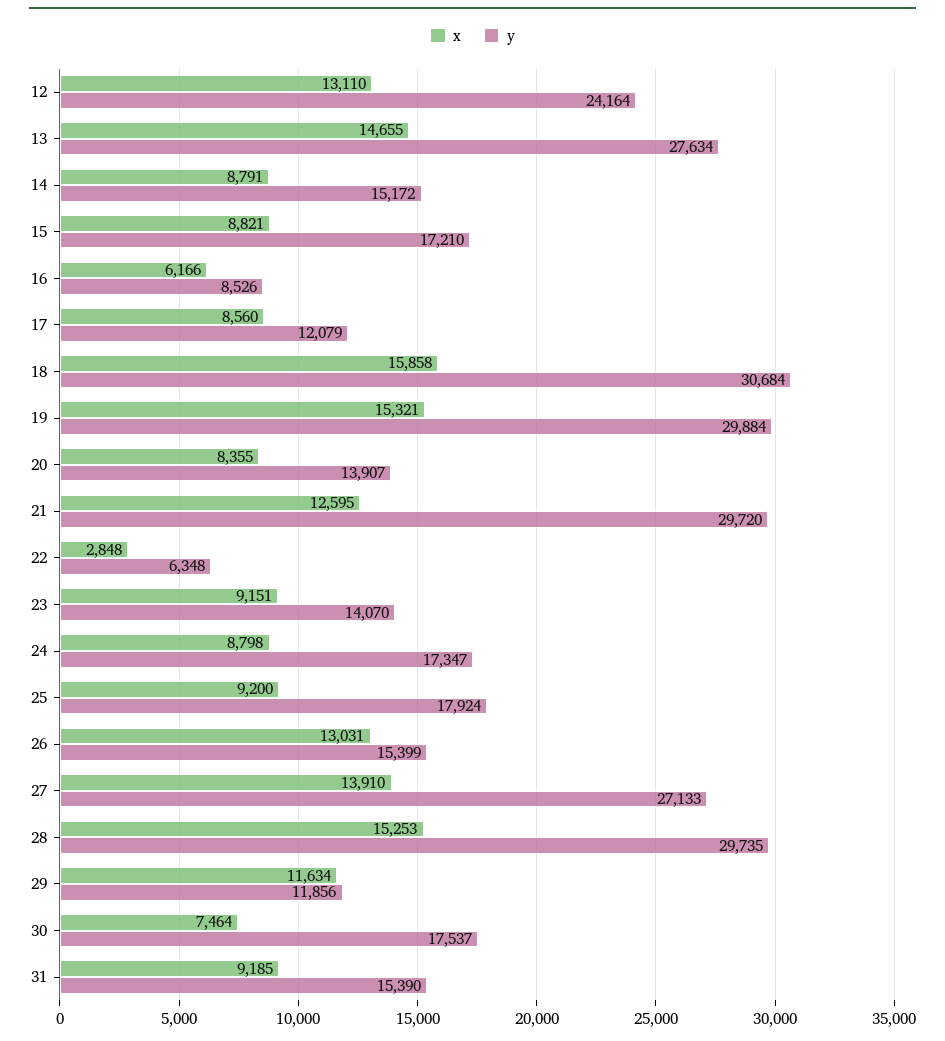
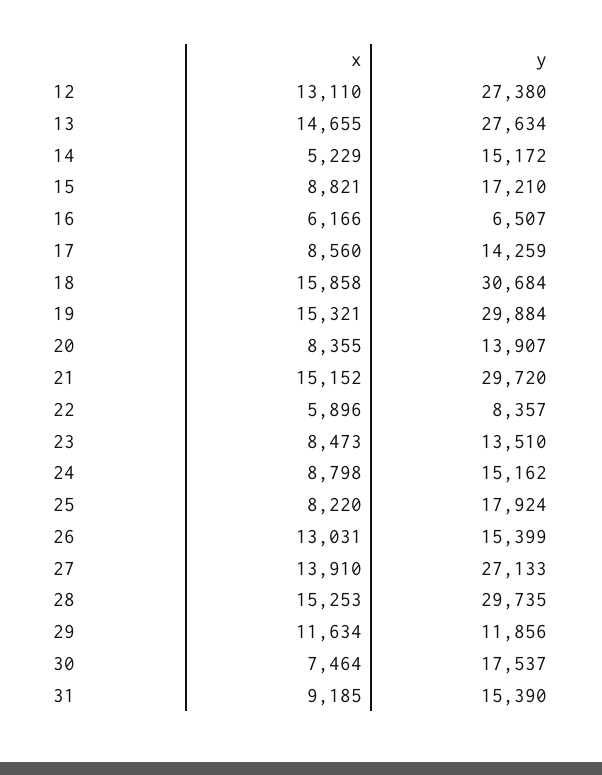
y, 12: 24164 -> 27380
x, 14: 8791 -> 5229
y, 16: 8526 -> 6507
y, 17: 12079 -> 14259
x, 21: 12595 -> 15152
x, 22: 2848 -> 5896
y, 22: 6348 -> 8357
x, 23: 9151 -> 8473
y, 23: 14070 -> 13510
y, 24: 17347 -> 15162
x, 25: 9200 -> 8220

